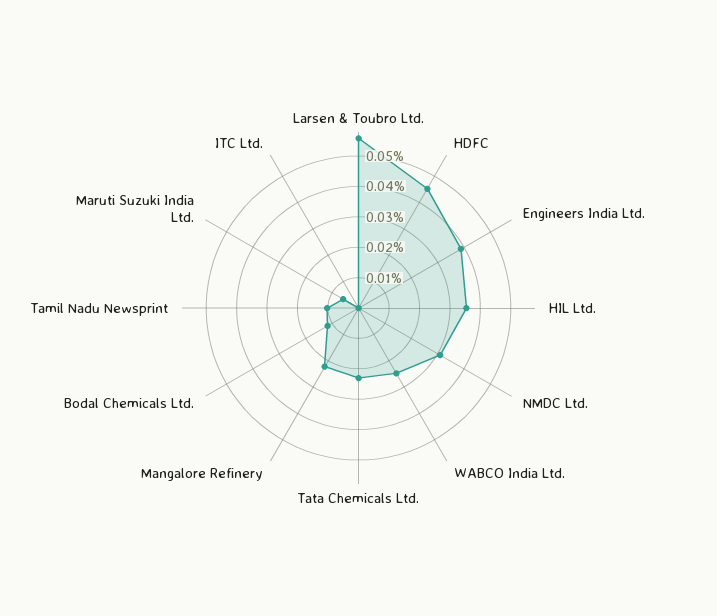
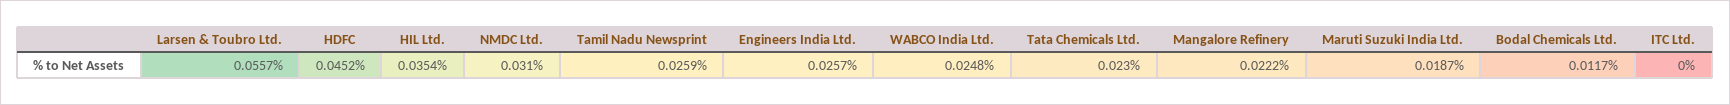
Engineers India Ltd.: 0.04 -> 0.0257
Tamil Nadu Newsprint: 0.01 -> 0.0259
Maruti Suzuki India Ltd.: 0.005 -> 0.0187

